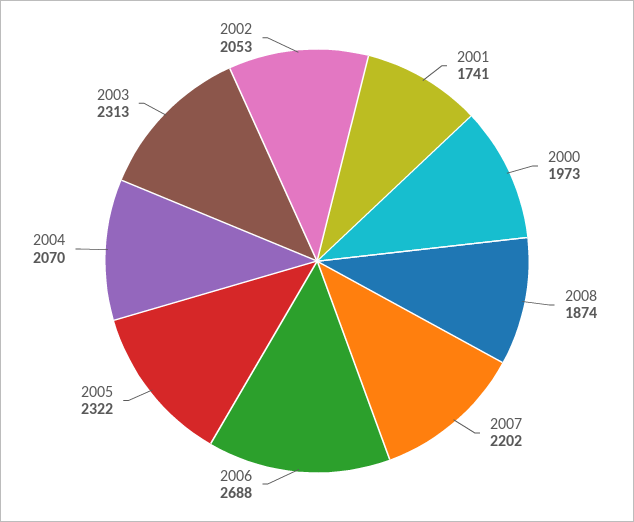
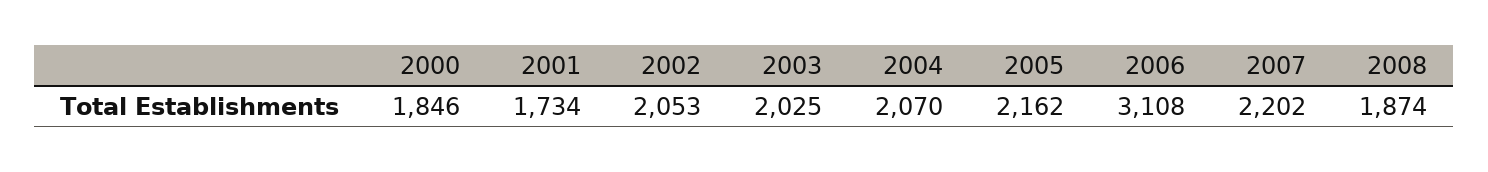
2001: 1741 -> 1734
2000: 1973 -> 1846
2006: 2688 -> 3108
2005: 2322 -> 2162
2003: 2313 -> 2025

